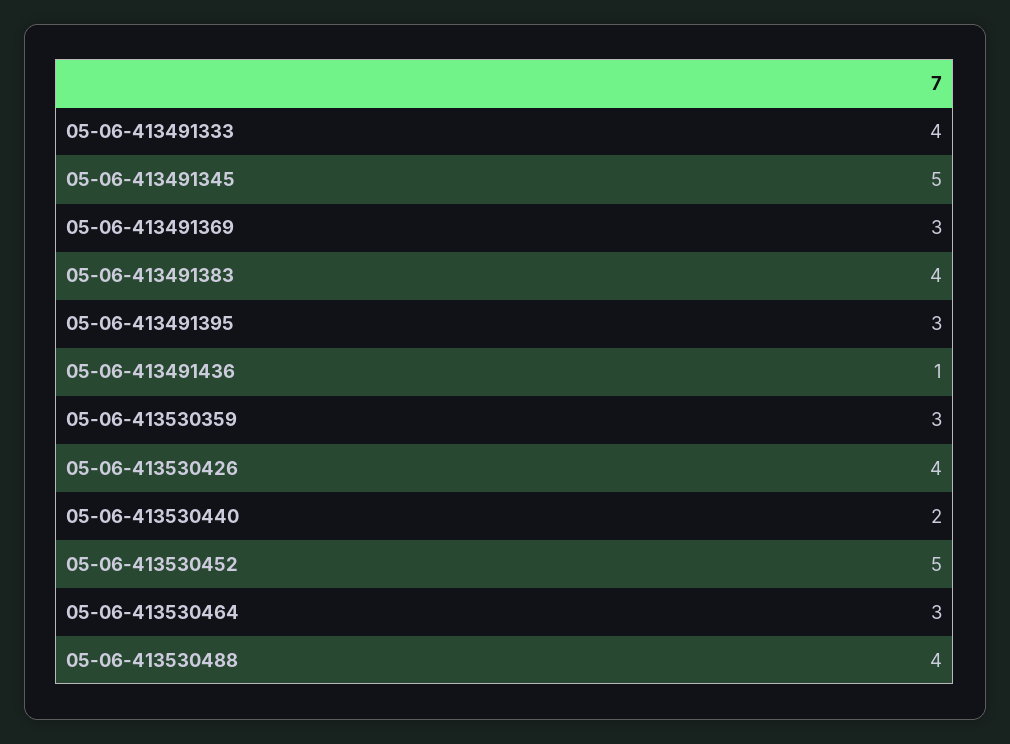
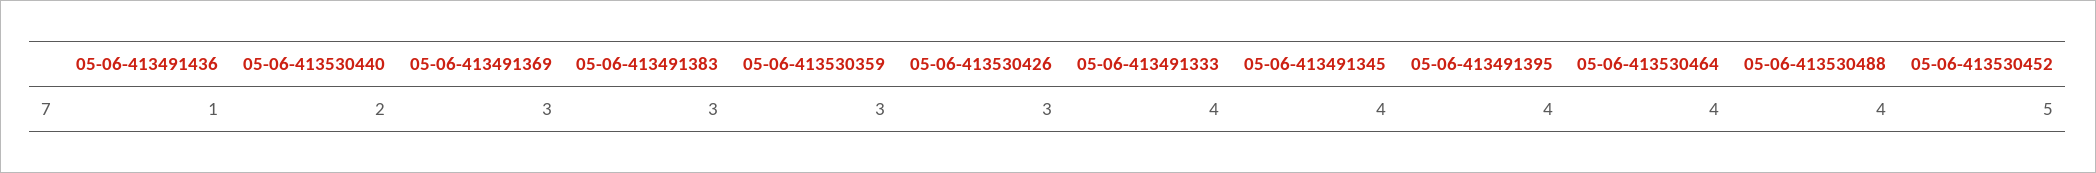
05-06-413491345: 5 -> 4
05-06-413491383: 4 -> 3
05-06-413491395: 3 -> 4
05-06-413530426: 4 -> 3
05-06-413530464: 3 -> 4

